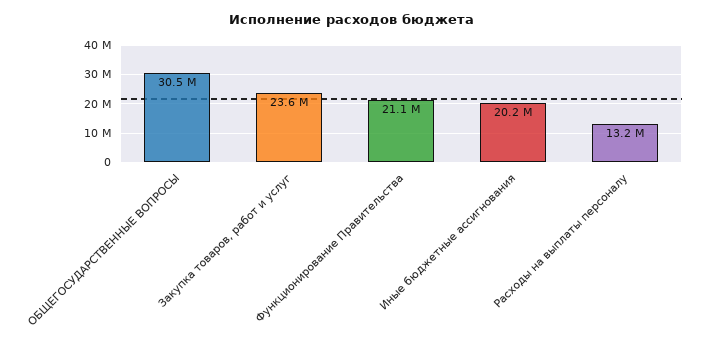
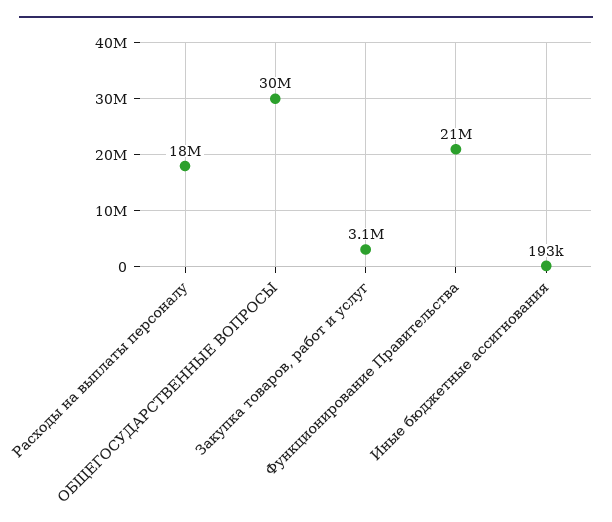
Закупка товаров, работ и услуг: 23600000 -> 3100000
Иные бюджетные ассигнования: 20200000 -> 193000
Расходы на выплаты персоналу: 13200000 -> 18000000

